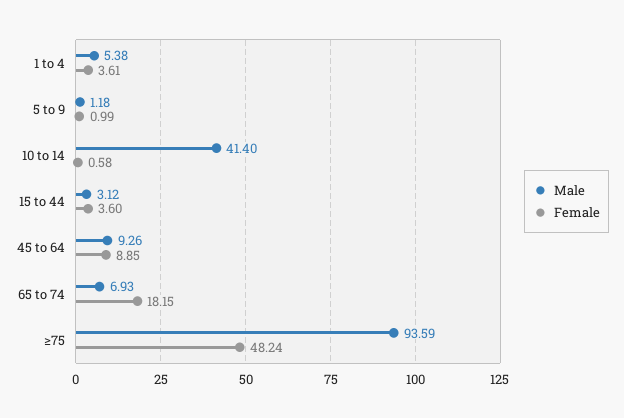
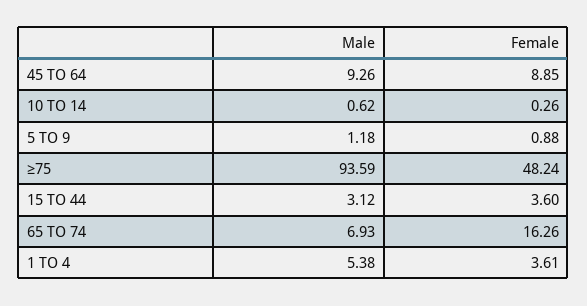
Female, 5 to 9: 0.99 -> 0.88
Male, 10 to 14: 41.4 -> 0.62
Female, 10 to 14: 0.58 -> 0.26
Female, 65 to 74: 18.15 -> 16.26

